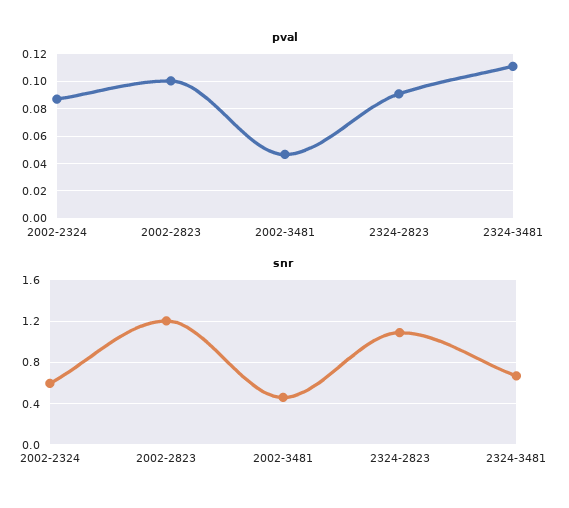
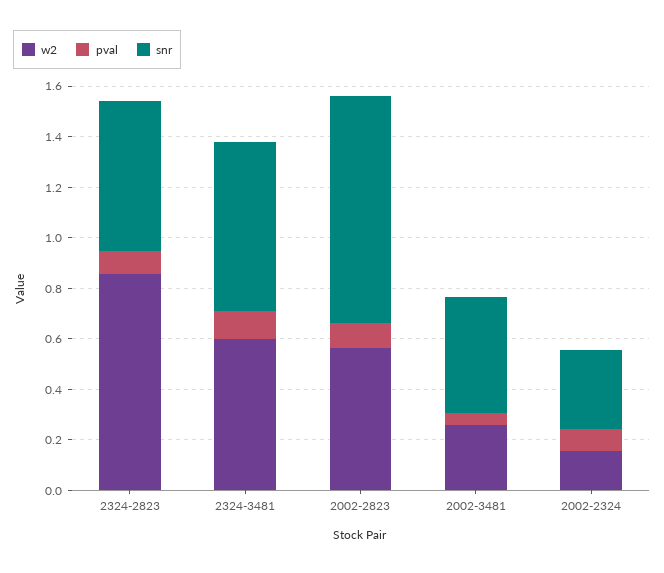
snr, 2002-2324: 0.6 -> 0.3
snr, 2002-2823: 1.2 -> 0.9
snr, 2324-2823: 1.1 -> 0.6
w2, 2324-2823: none -> 0.85
w2, 2324-3481: none -> 0.6
w2, 2002-2823: none -> 0.55
w2, 2002-3481: none -> 0.25
w2, 2002-2324: none -> 0.15

